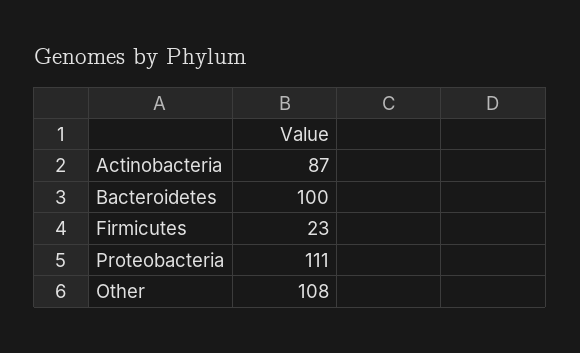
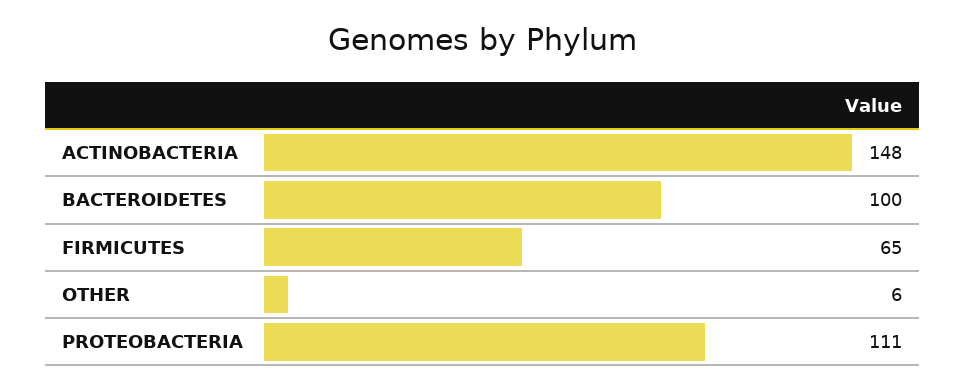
Actinobacteria: 87 -> 148
Firmicutes: 23 -> 65
Other: 108 -> 6

